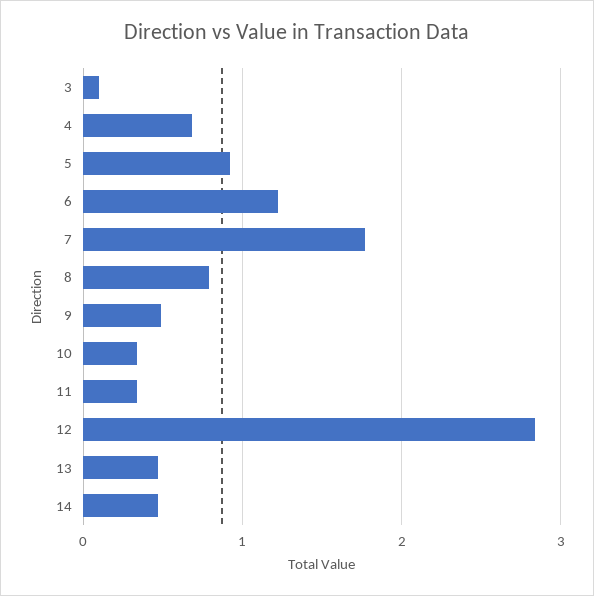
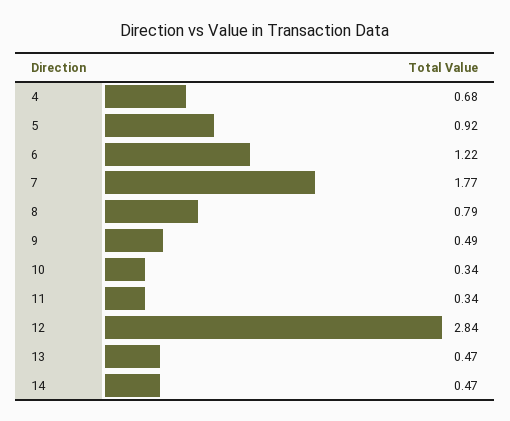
3: 0.1 -> none

